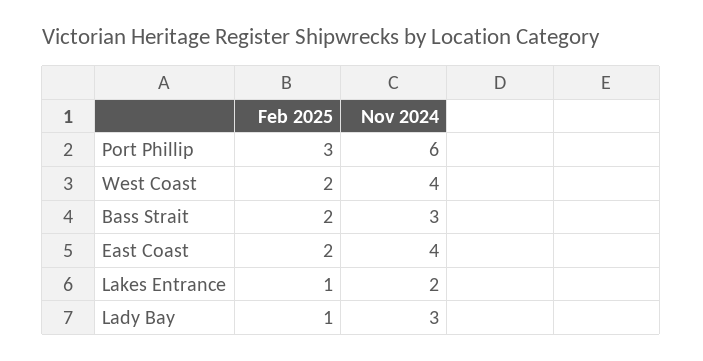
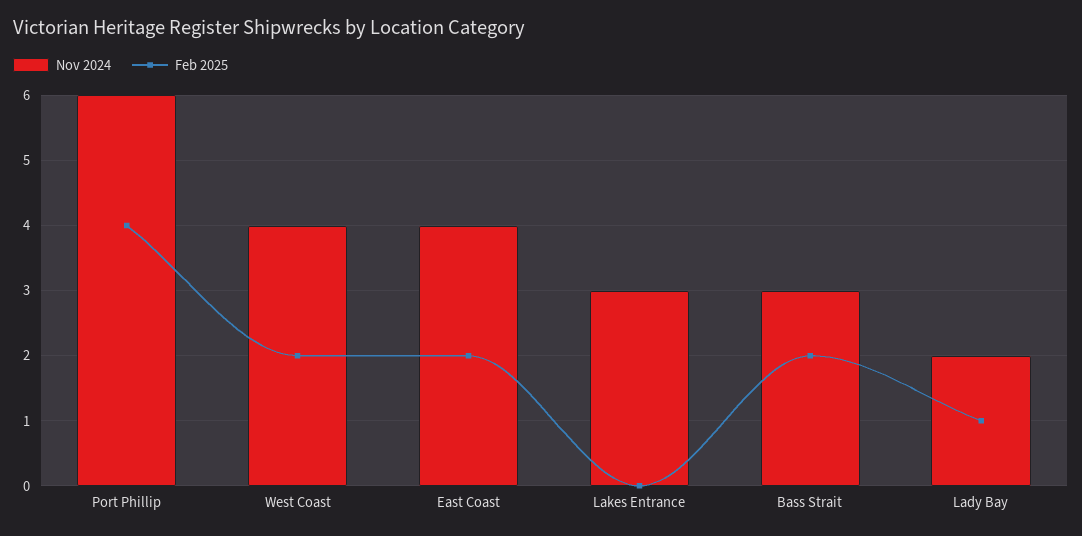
Feb 2025, Port Phillip: 3 -> 4
Feb 2025, Lakes Entrance: 1 -> 0
Nov 2024, Lakes Entrance: 2 -> 3
Nov 2024, Lady Bay: 3 -> 2

